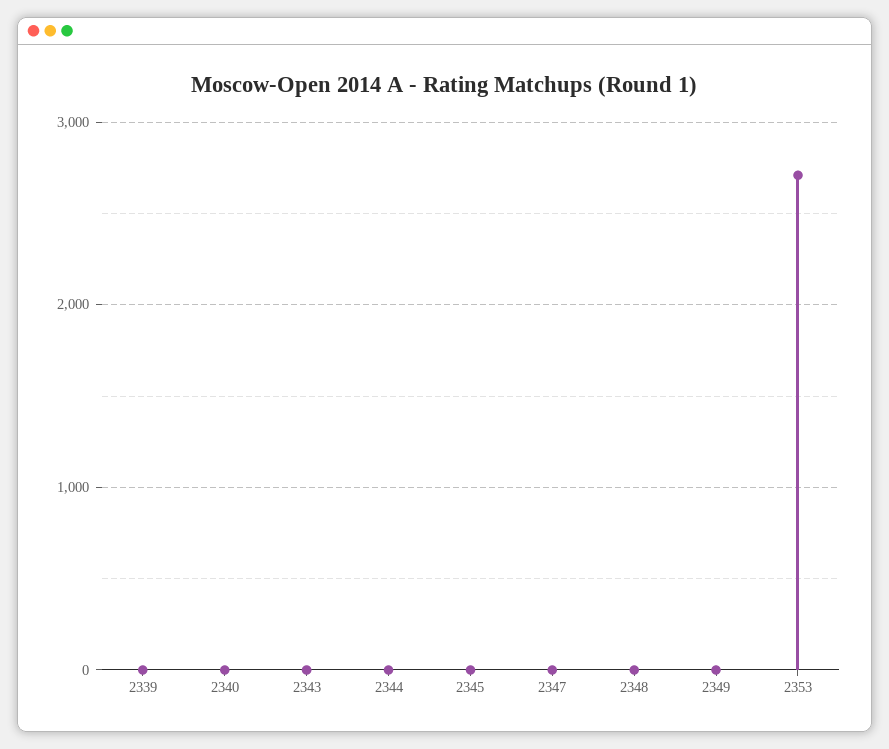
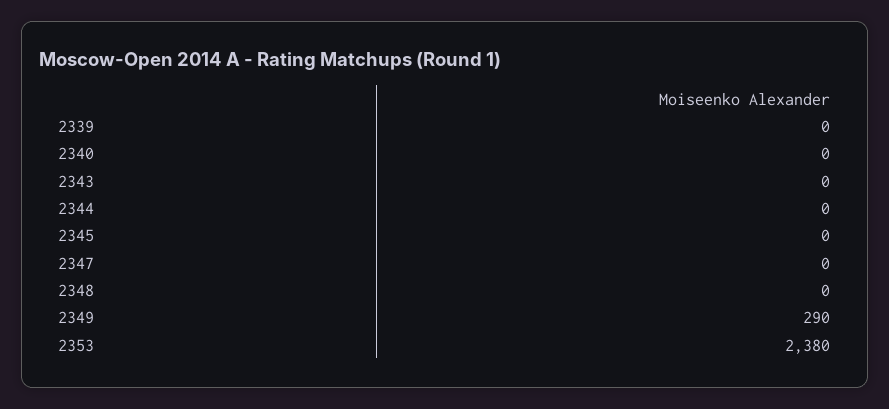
2349: 0 -> 290
2353: 2700 -> 2380

